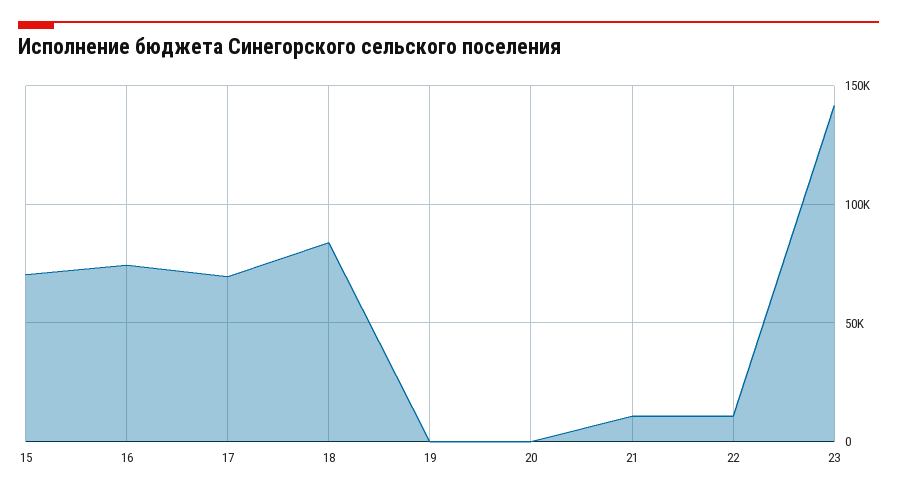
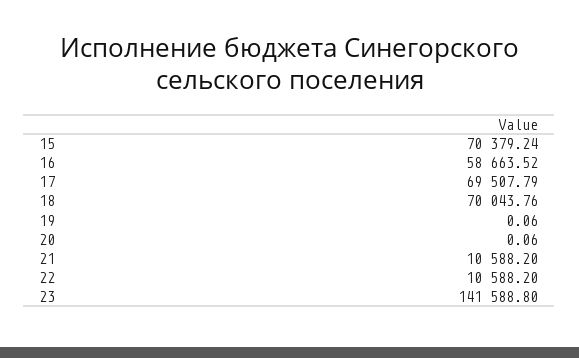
16: 75000 -> 58663.52
18: 85000 -> 70043.76

